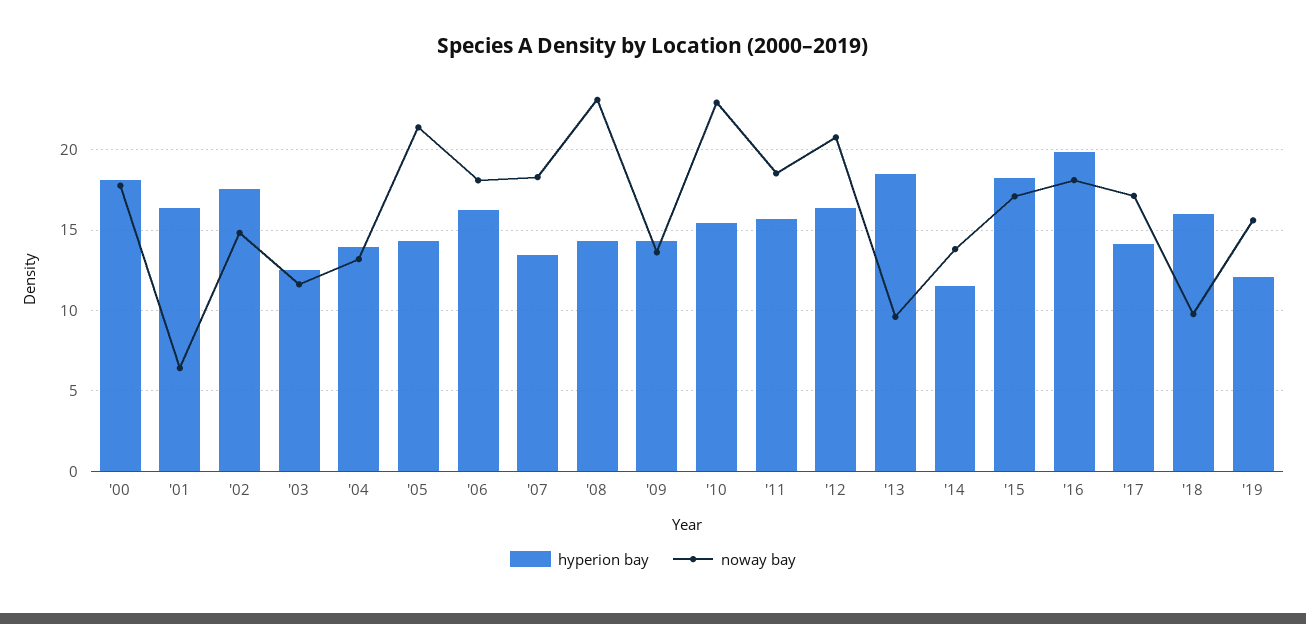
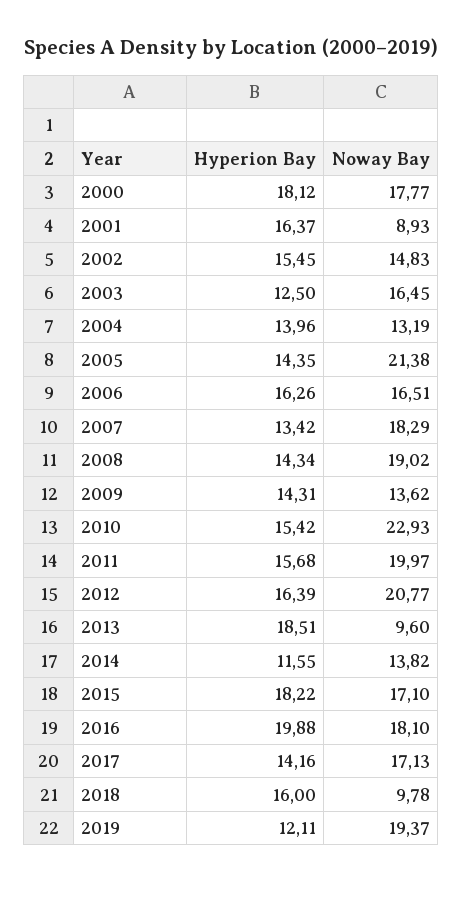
noway bay, '01: 6.5 -> 8.93
hyperion bay, '02: 17.5 -> 15.45
noway bay, '03: 11.5 -> 16.45
noway bay, '06: 18 -> 16.51
noway bay, '08: 23 -> 19.02
noway bay, '11: 18.5 -> 19.97
noway bay, '19: 15.5 -> 19.37

